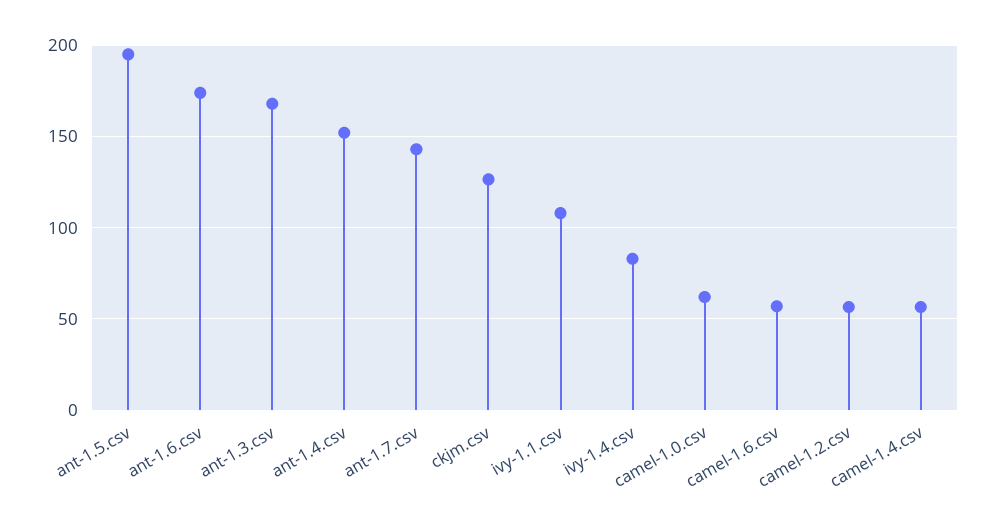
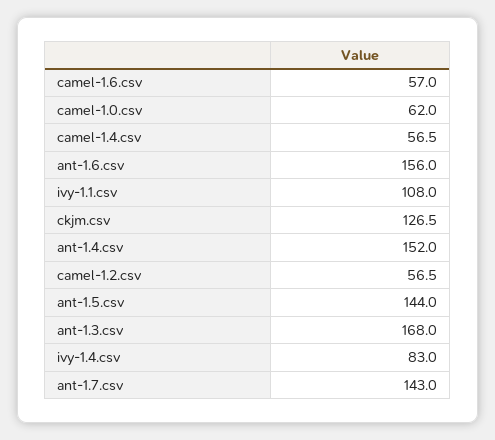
ant-1.5.csv: 195 -> 144
ant-1.6.csv: 175 -> 156

